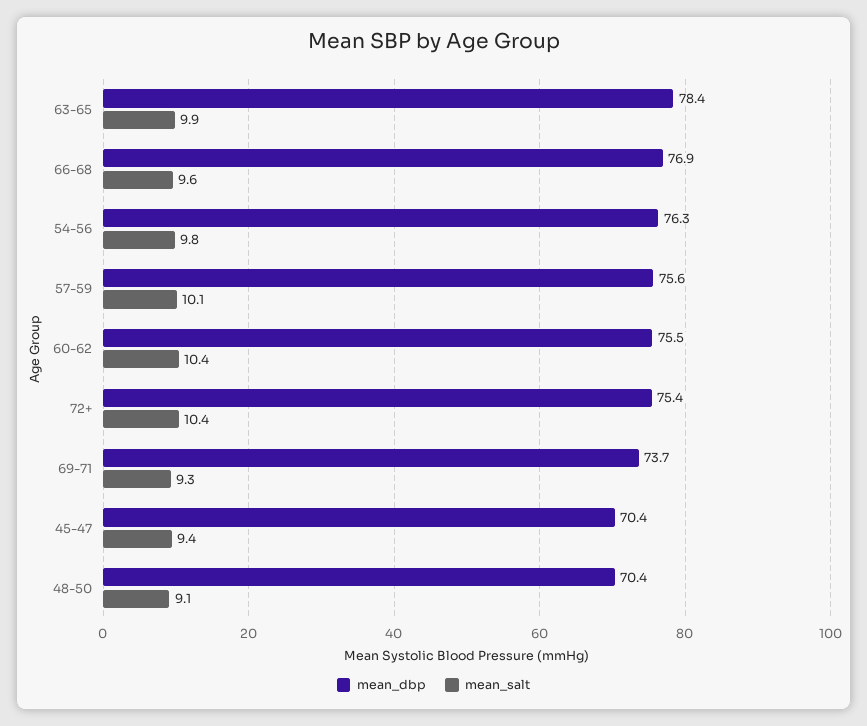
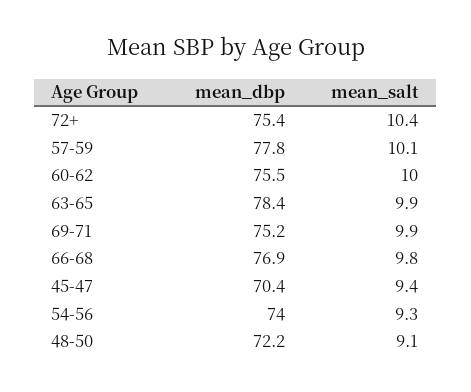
mean_salt, 66-68: 9.6 -> 9.8
mean_dbp, 54-56: 76.3 -> 74
mean_salt, 54-56: 9.8 -> 9.3
mean_dbp, 57-59: 75.6 -> 77.8
mean_salt, 60-62: 10.4 -> 10
mean_dbp, 69-71: 73.7 -> 75.2
mean_salt, 69-71: 9.3 -> 9.9
mean_dbp, 48-50: 70.4 -> 72.2

